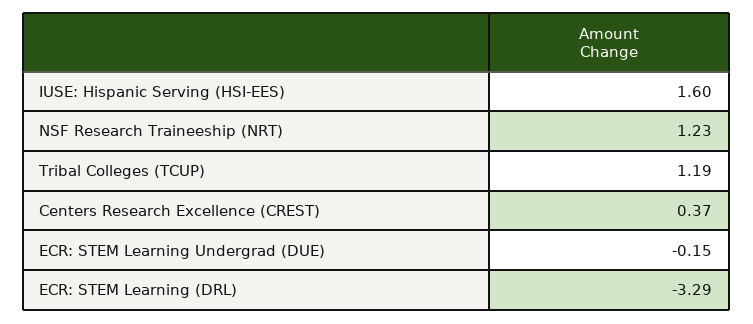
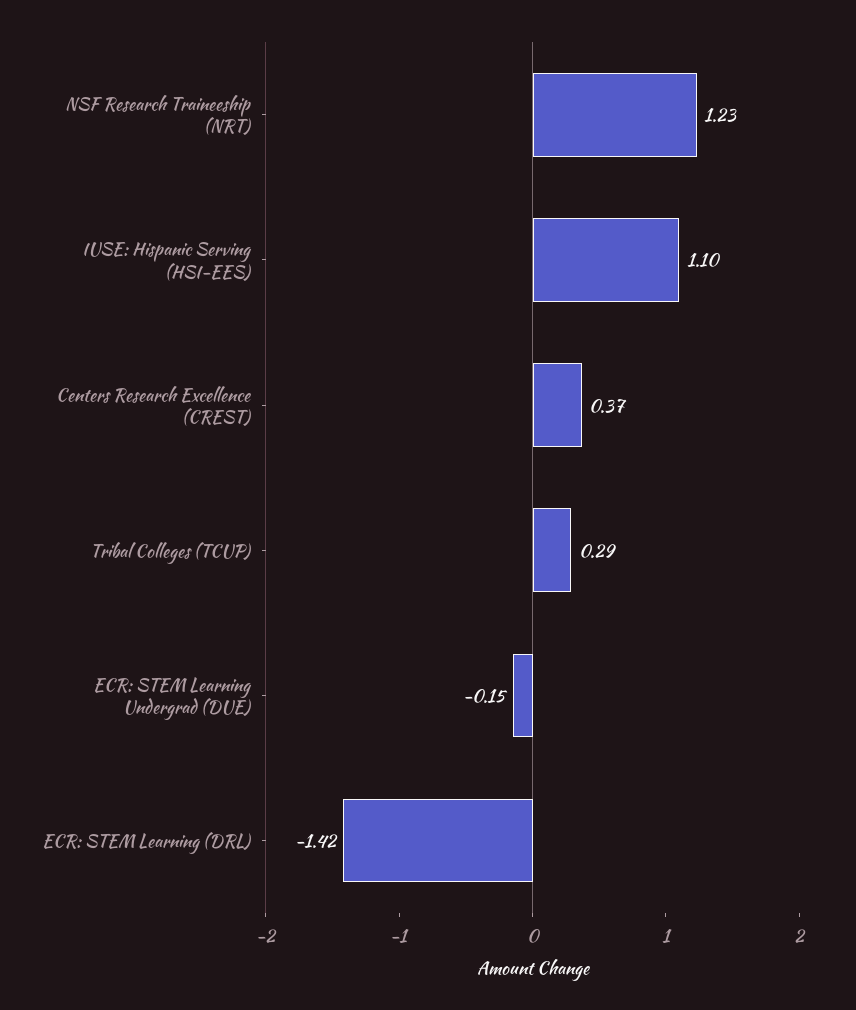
IUSE: Hispanic Serving (HSI-EES): 1.6 -> 1.1
Tribal Colleges (TCUP): 1.19 -> 0.29
ECR: STEM Learning (DRL): -3.29 -> -1.42

